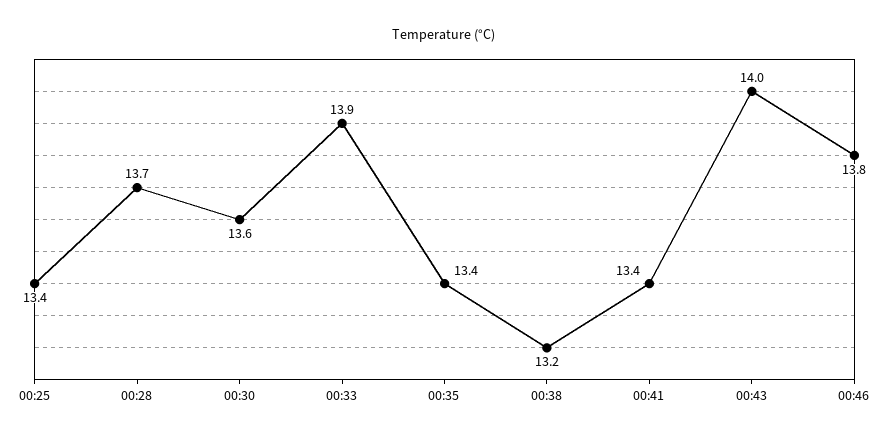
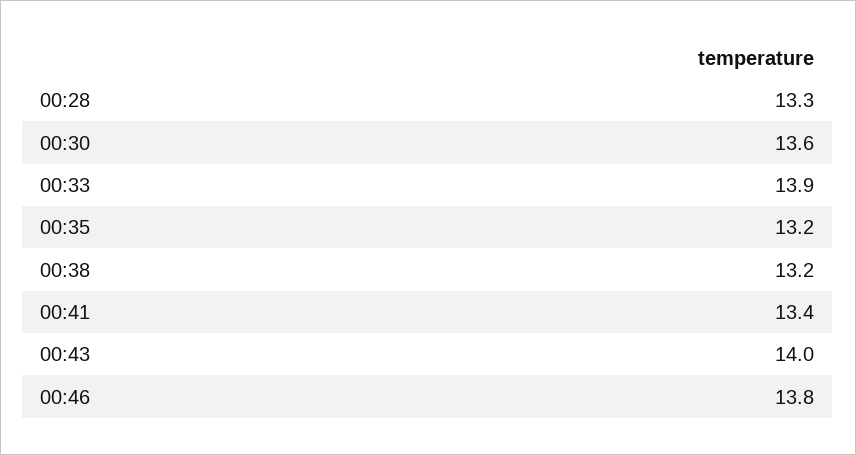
00:25: 13.4 -> none
00:28: 13.7 -> 13.3
00:35: 13.4 -> 13.2

